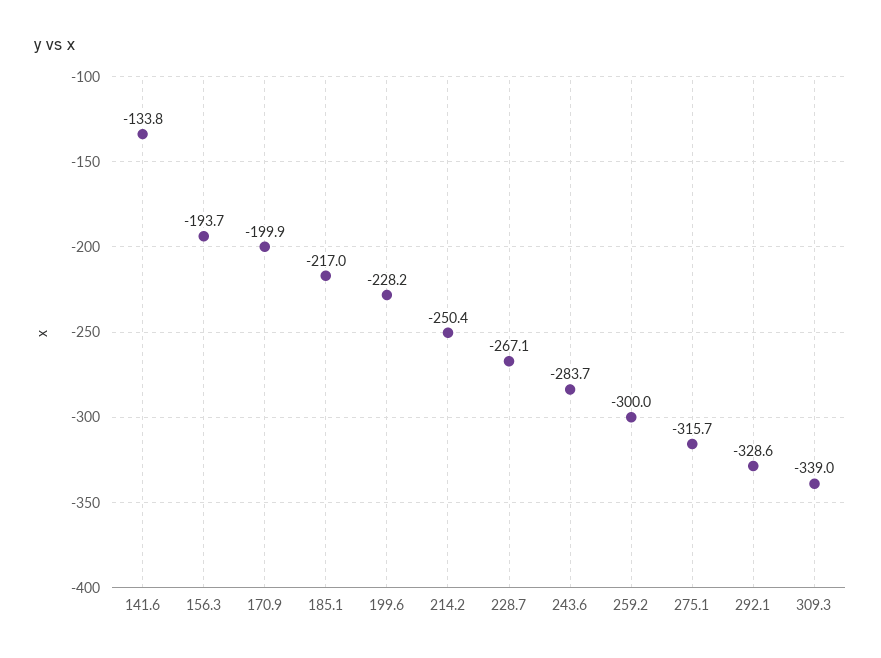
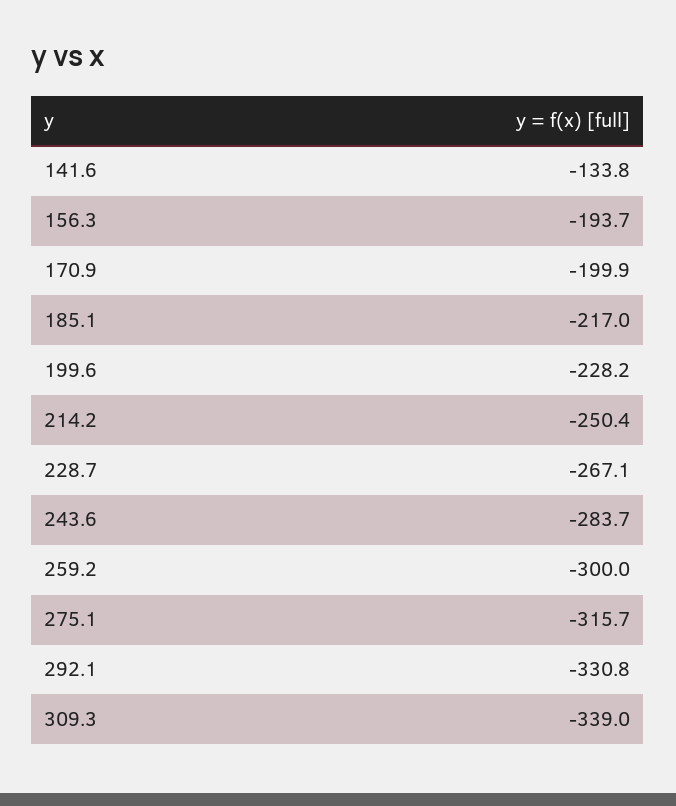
292.1: -328.6 -> -330.8

